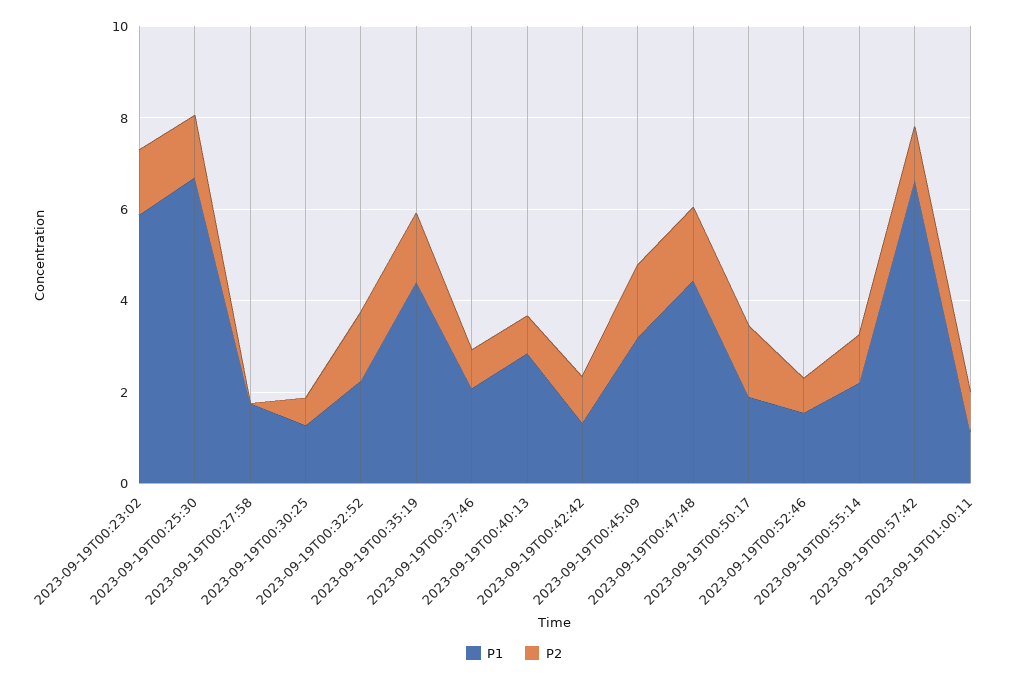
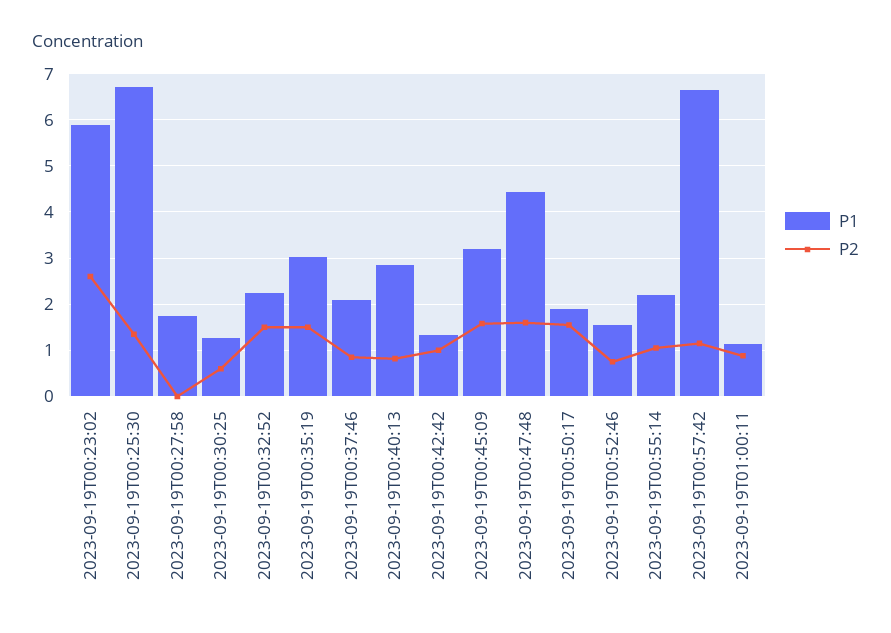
P2, 2023-09-19T00:23:02: 1.5 -> 2.6
P1, 2023-09-19T00:35:19: 4.5 -> 3

